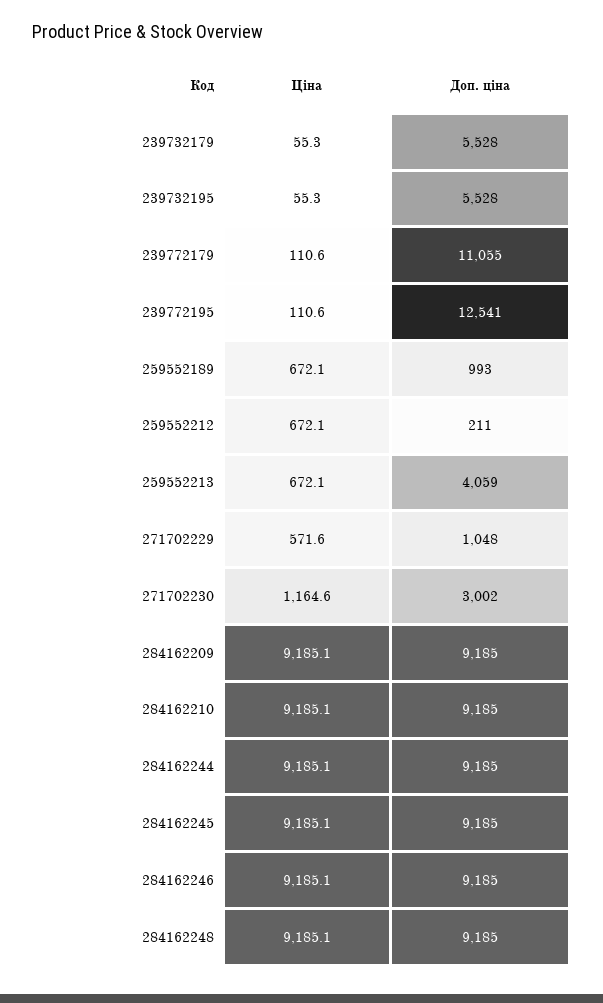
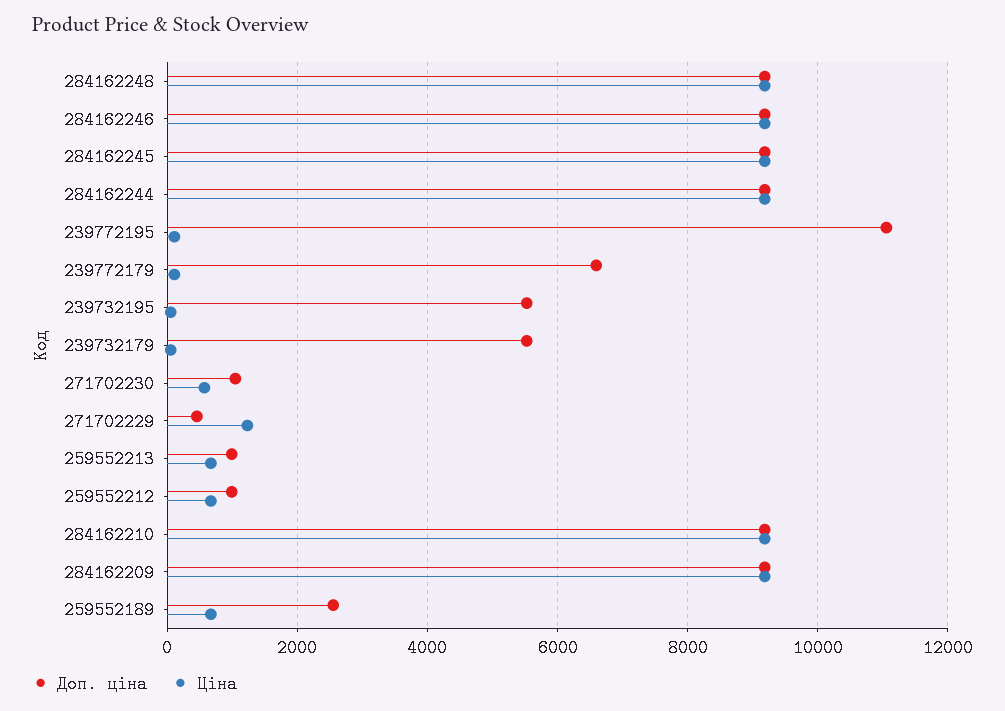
Доп. ціна, 239772179: 11055 -> 6600
Доп. ціна, 239772195: 12541 -> 11000
Доп. ціна, 259552189: 993 -> 2600
Доп. ціна, 259552212: 211 -> 1000
Доп. ціна, 259552213: 4059 -> 1000
Ціна, 271702229: 571.6 -> 1200
Доп. ціна, 271702229: 1048 -> 400
Ціна, 271702230: 1164.6 -> 600
Доп. ціна, 271702230: 3002 -> 1000

